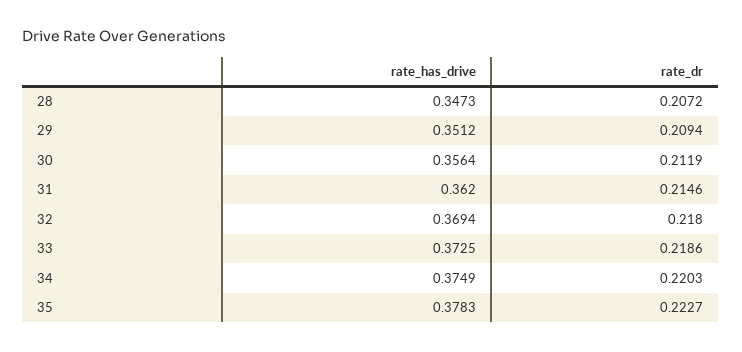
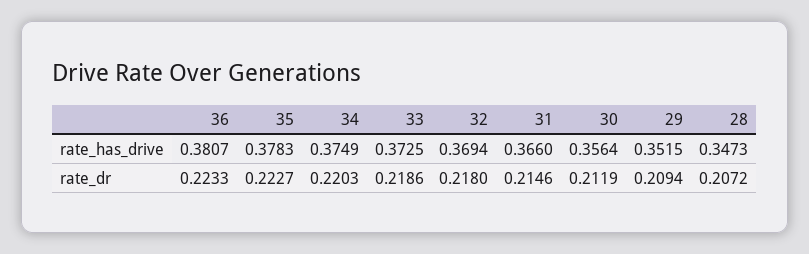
rate_has_drive, 29: 0.3512 -> 0.3515
rate_has_drive, 31: 0.362 -> 0.366
rate_has_drive, 36: none -> 0.3807
rate_dr, 36: none -> 0.2233

